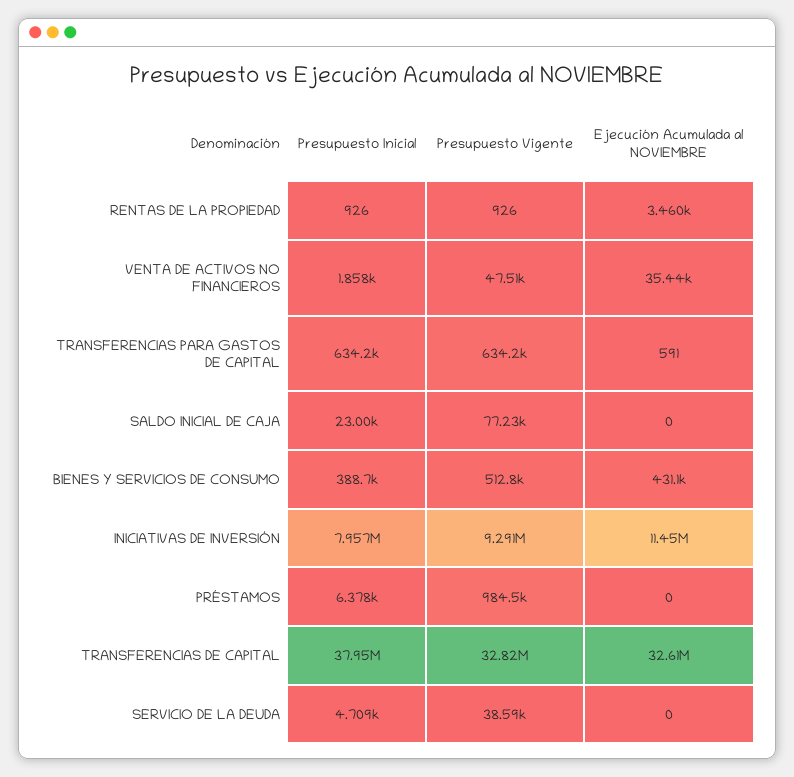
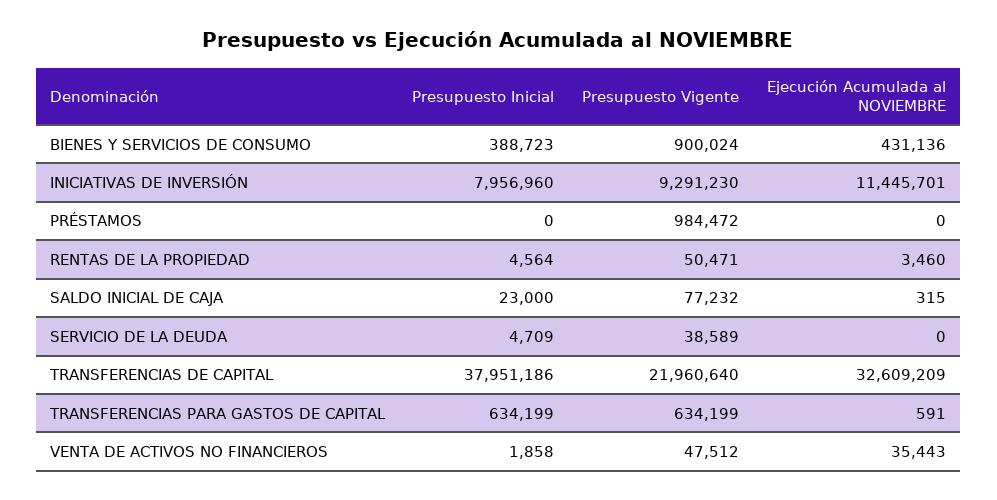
Presupuesto Inicial, RENTAS DE LA PROPIEDAD: 926 -> 4564
Presupuesto Vigente, RENTAS DE LA PROPIEDAD: 926 -> 50471
Ejecución Acumulada al NOVIEMBRE, SALDO INICIAL DE CAJA: 0 -> 315
Presupuesto Vigente, BIENES Y SERVICIOS DE CONSUMO: 512800 -> 900024
Presupuesto Inicial, PRÉSTAMOS: 6378 -> 0
Presupuesto Vigente, TRANSFERENCIAS DE CAPITAL: 32820000 -> 21960640

